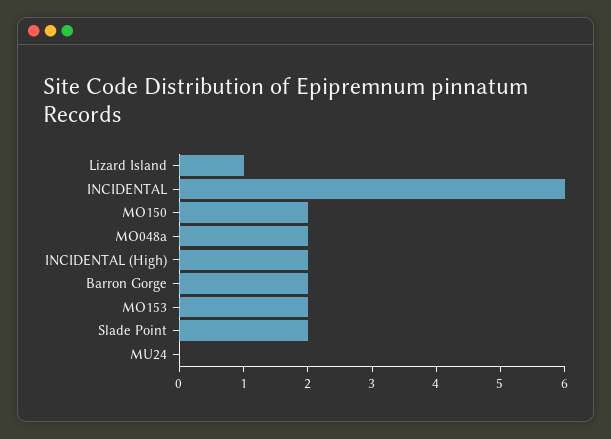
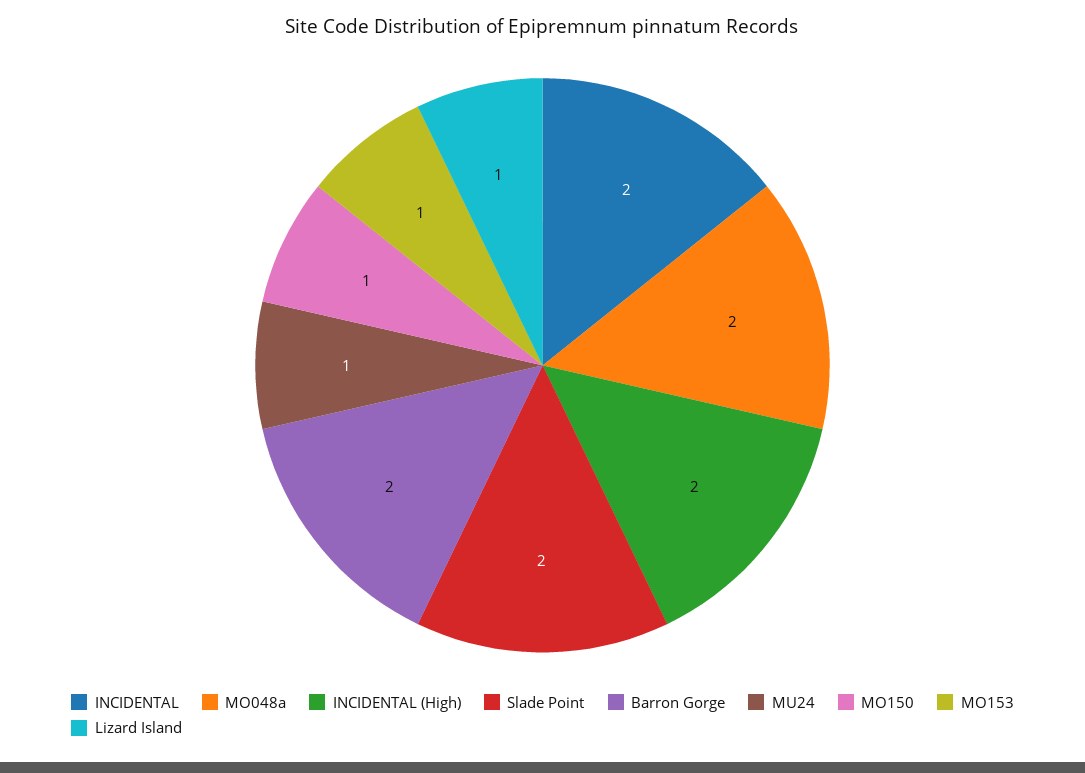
INCIDENTAL: 6 -> 2
MO150: 2 -> 1
MO153: 2 -> 1
MU24: 0 -> 1

